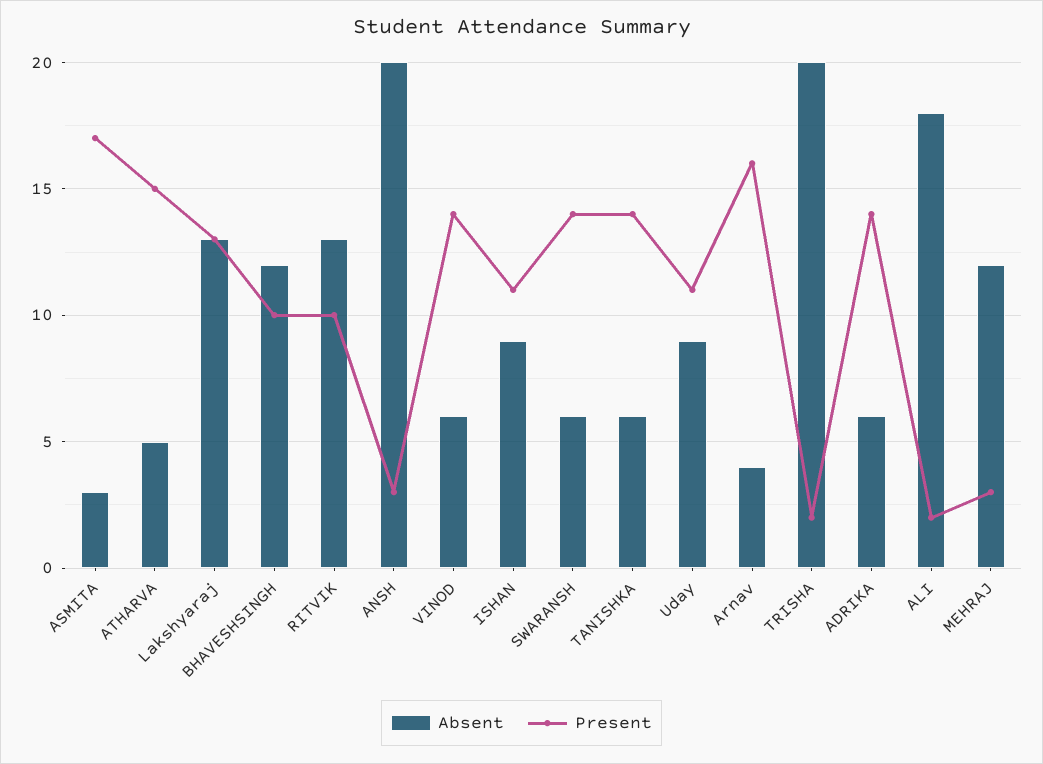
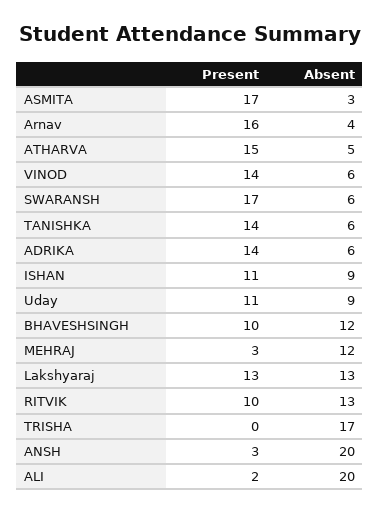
Present, SWARANSH: 14 -> 17
Absent, TRISHA: 20 -> 17
Present, TRISHA: 2 -> 0
Absent, ALI: 18 -> 20

